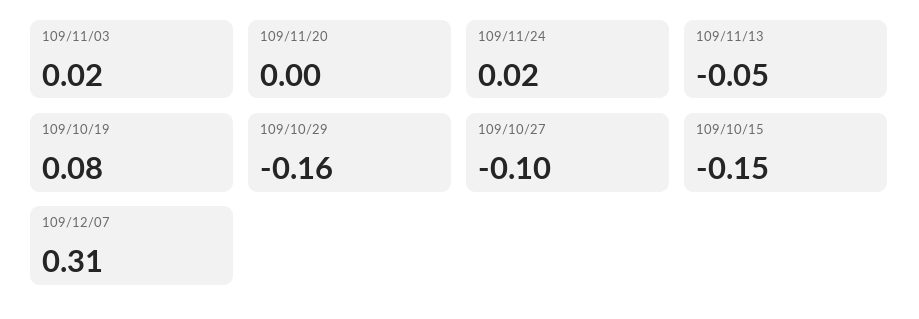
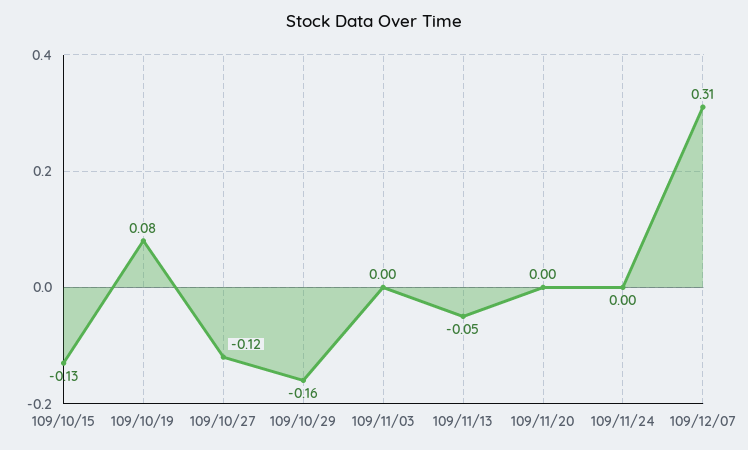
109/11/03: 0.02 -> 0
109/11/24: 0.02 -> 0
109/10/27: -0.1 -> -0.12
109/10/15: -0.15 -> -0.13

